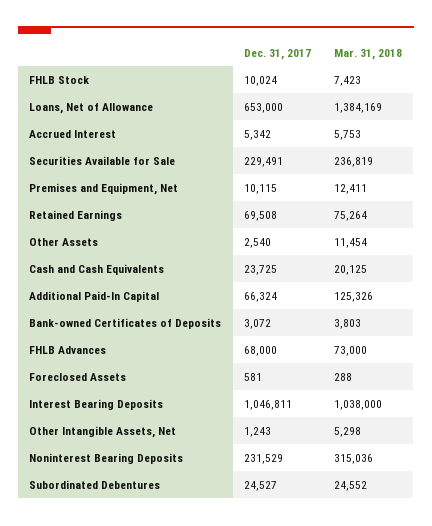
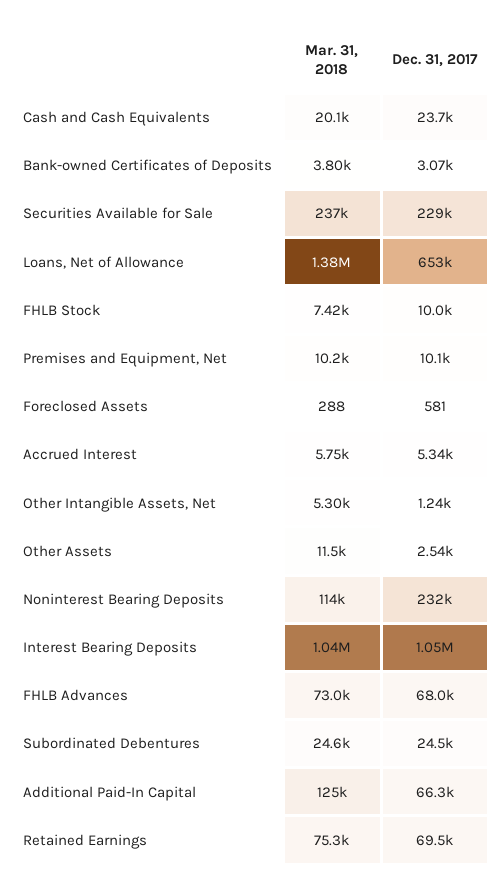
Mar. 31, 2018, Premises and Equipment, Net: 12411 -> 10200
Mar. 31, 2018, Noninterest Bearing Deposits: 315036 -> 114000

